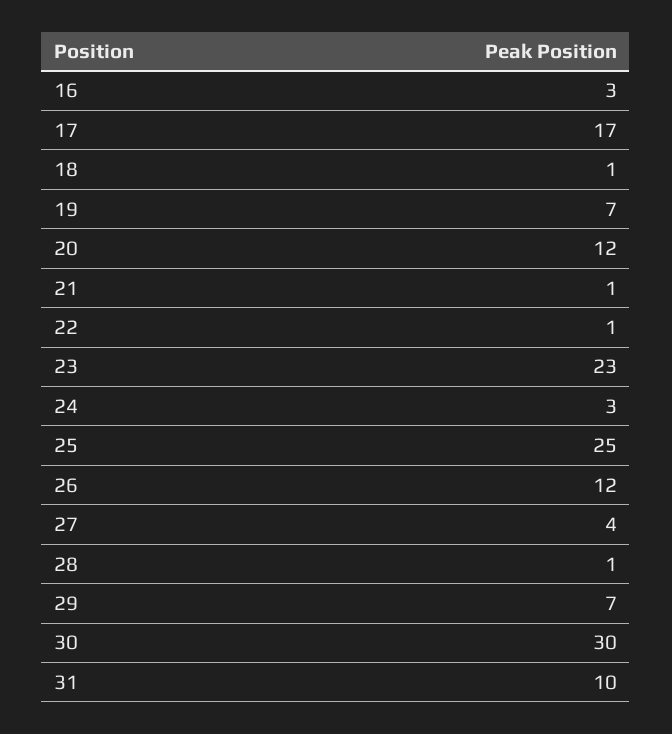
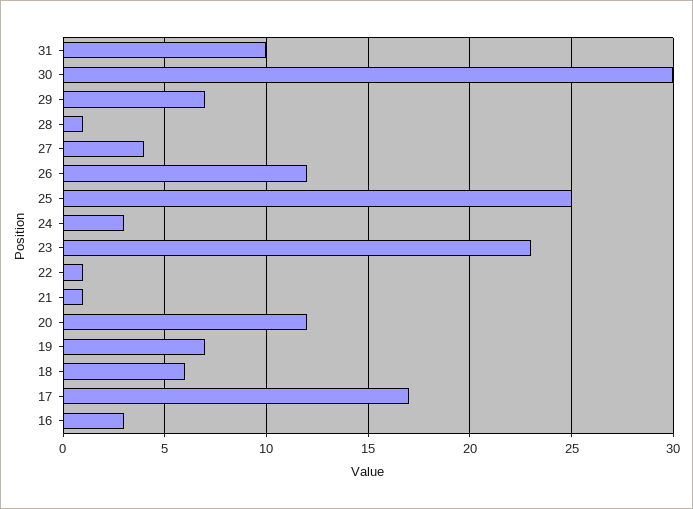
18: 1 -> 6

